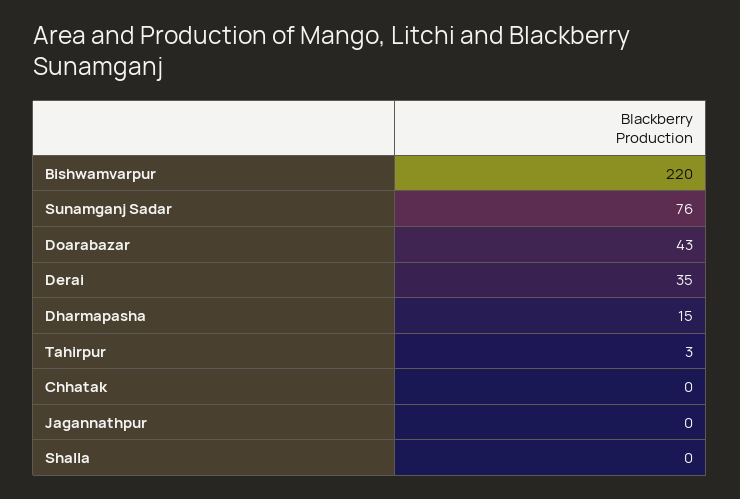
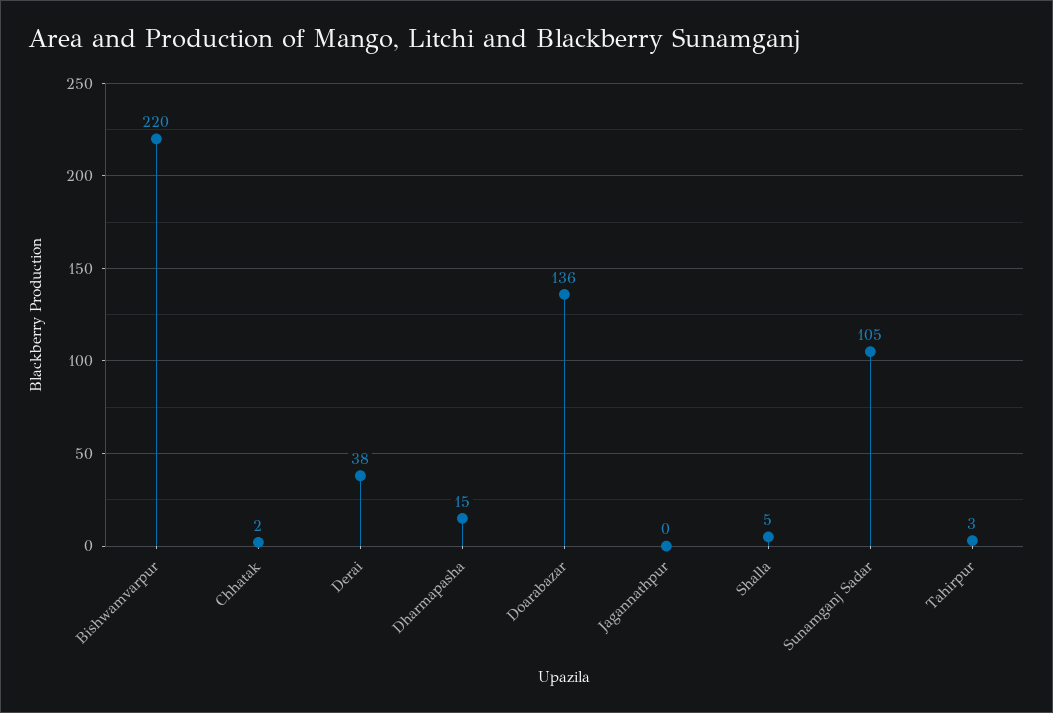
Sunamganj Sadar: 76 -> 105
Doarabazar: 43 -> 136
Derai: 35 -> 38
Chhatak: 0 -> 2
Shalla: 0 -> 5

